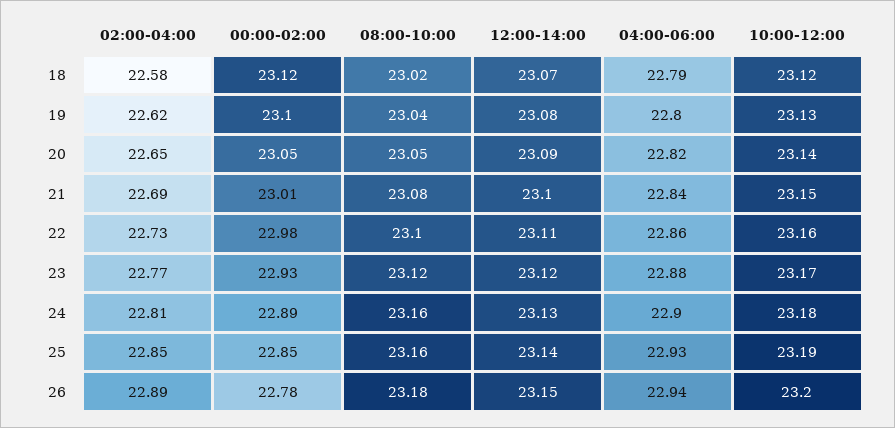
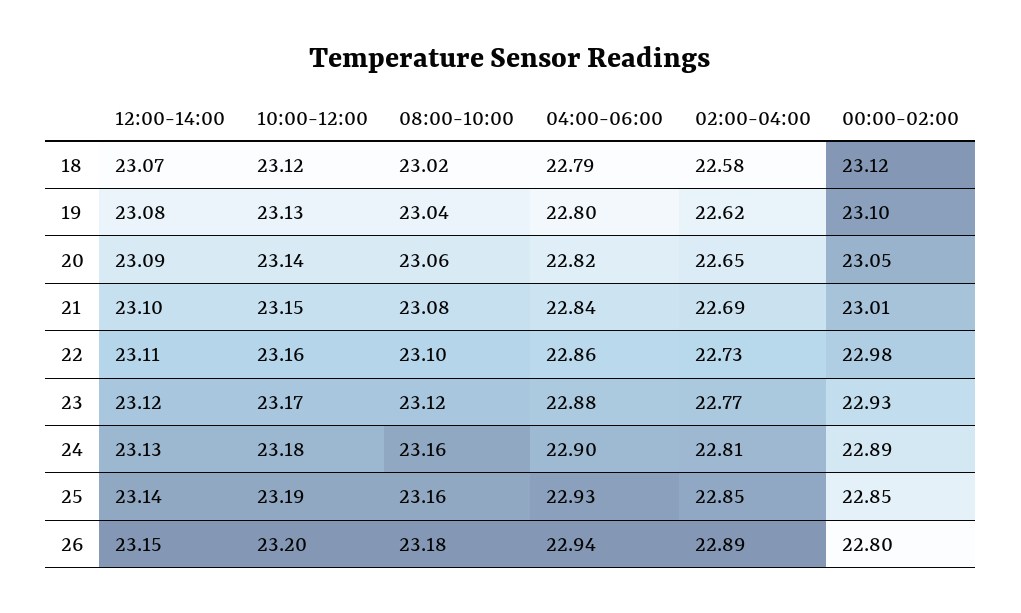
08:00-10:00, 20: 23.05 -> 23.06
00:00-02:00, 26: 22.78 -> 22.8

